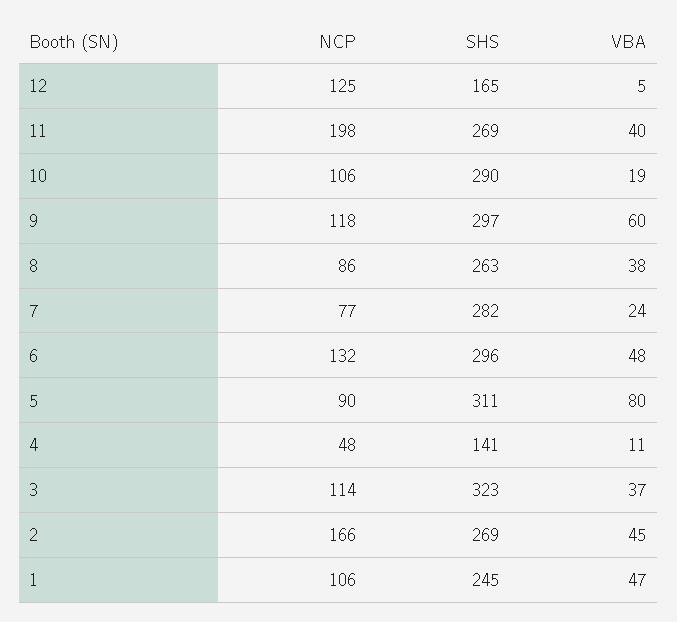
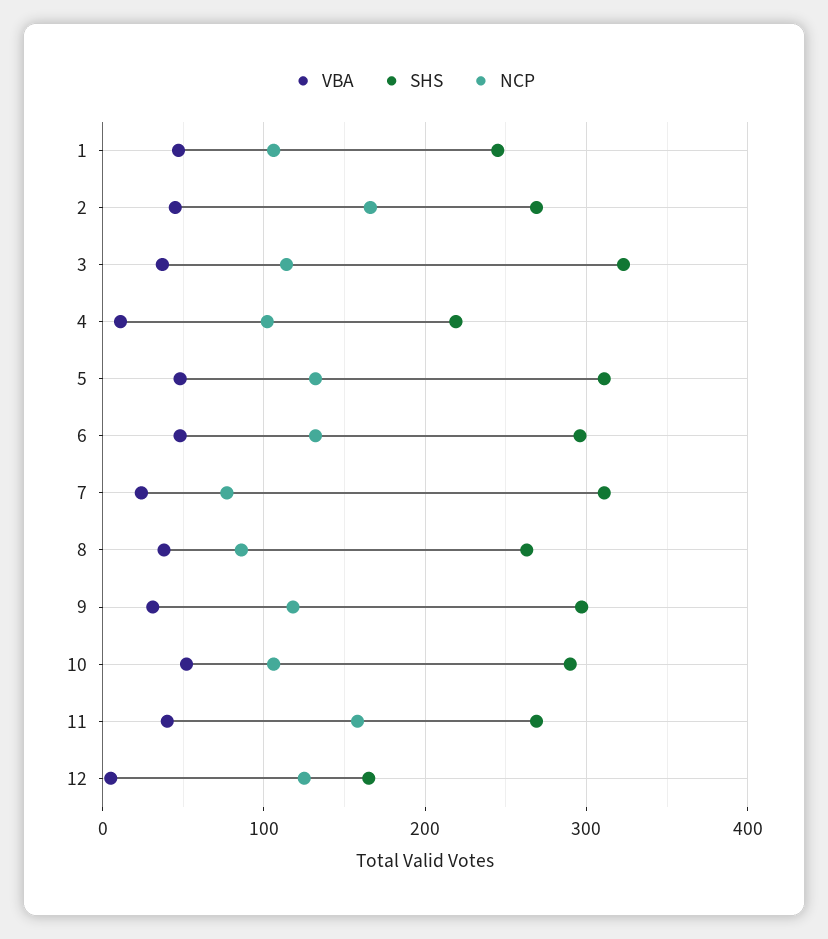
NCP, 11: 198 -> 160
VBA, 10: 19 -> 50
VBA, 9: 60 -> 30
SHS, 7: 282 -> 310
NCP, 5: 90 -> 130
VBA, 5: 80 -> 50
NCP, 4: 48 -> 100
SHS, 4: 141 -> 220

